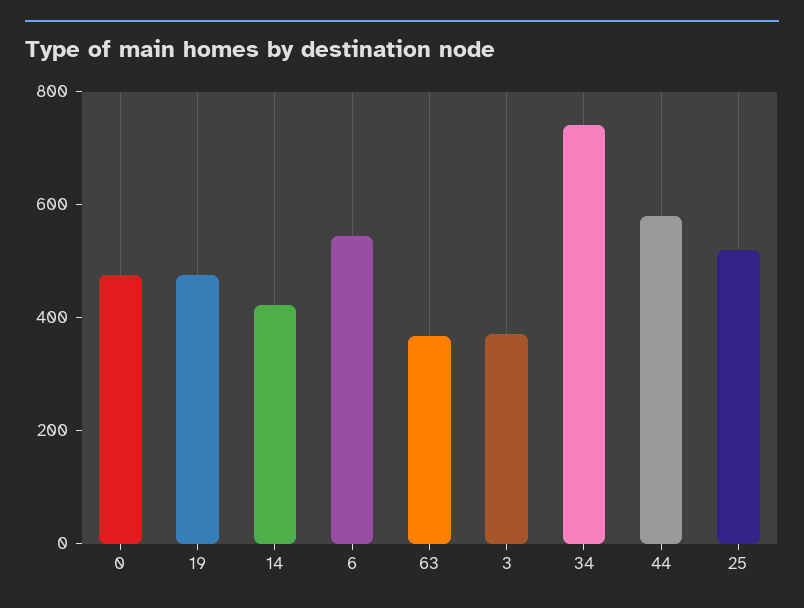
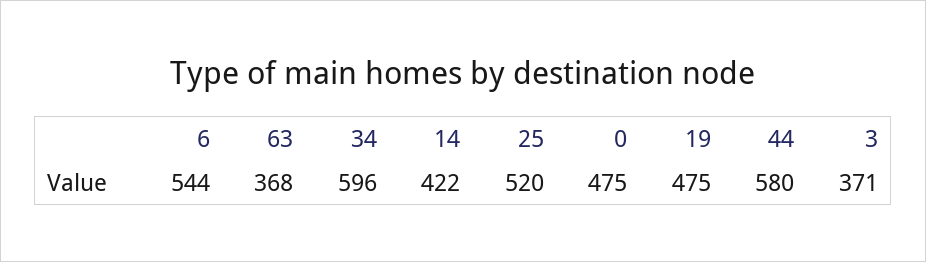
34: 750 -> 596

